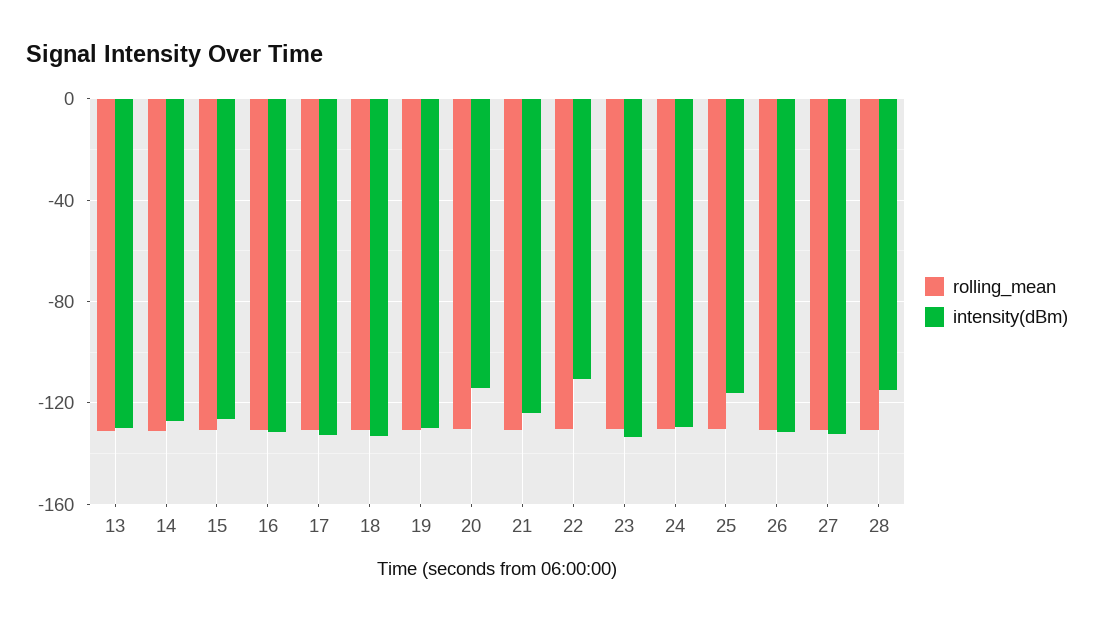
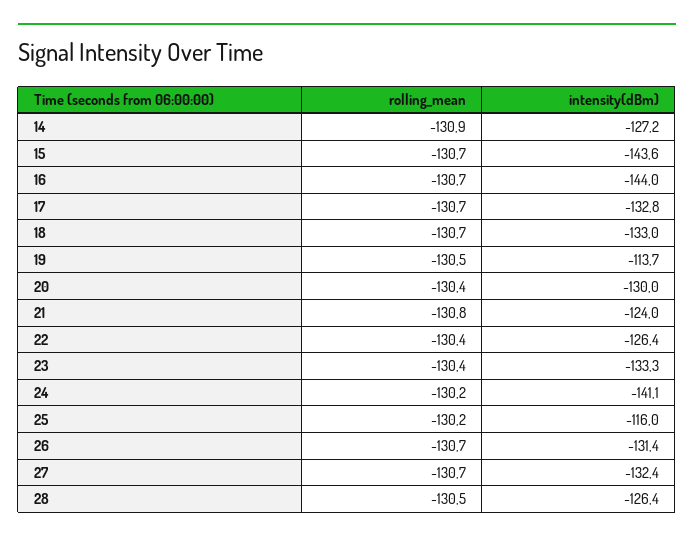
rolling_mean, 13: -130 -> none
intensity(dBm), 13: -130 -> none
intensity(dBm), 15: -125 -> -143.6
intensity(dBm), 16: -130 -> -144
intensity(dBm), 19: -130 -> -113.7
intensity(dBm), 20: -115 -> -130
intensity(dBm), 22: -110 -> -126.4
intensity(dBm), 24: -130 -> -141.1
intensity(dBm), 28: -115 -> -126.4

